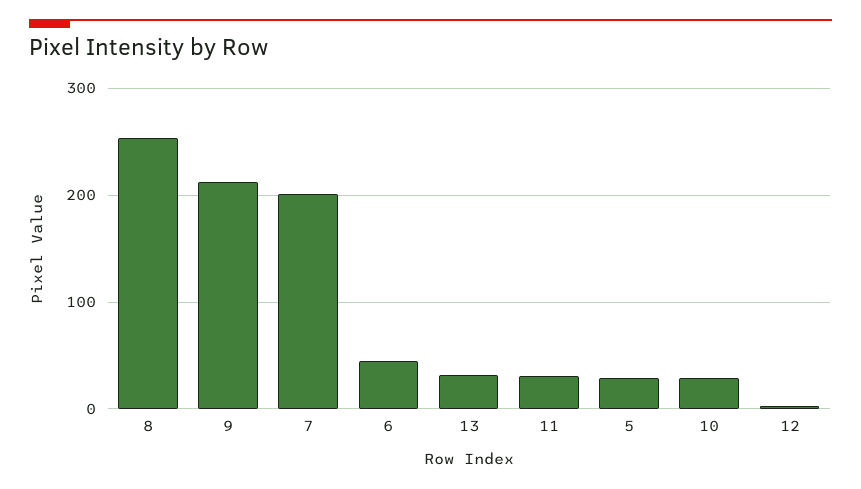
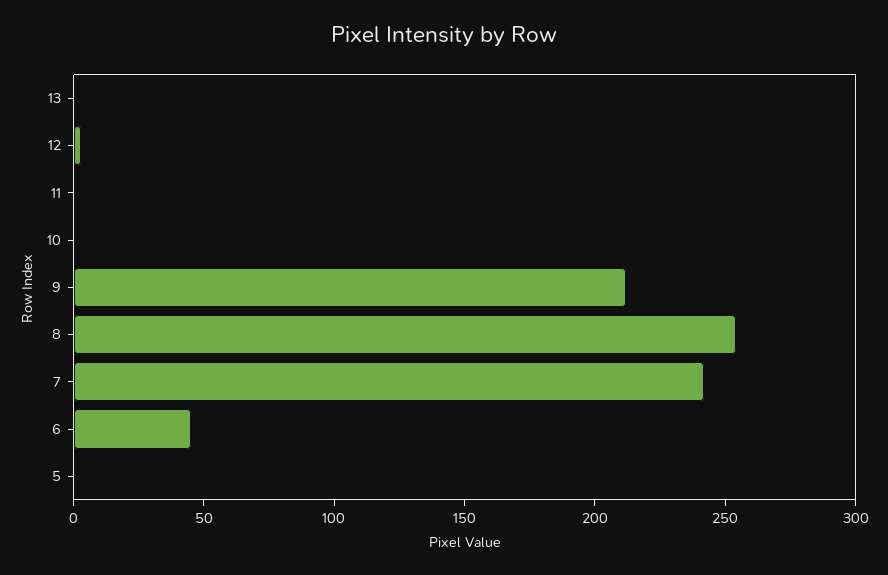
7: 200 -> 240
13: 30 -> 0
11: 30 -> 0
5: 30 -> 0
10: 30 -> 0

